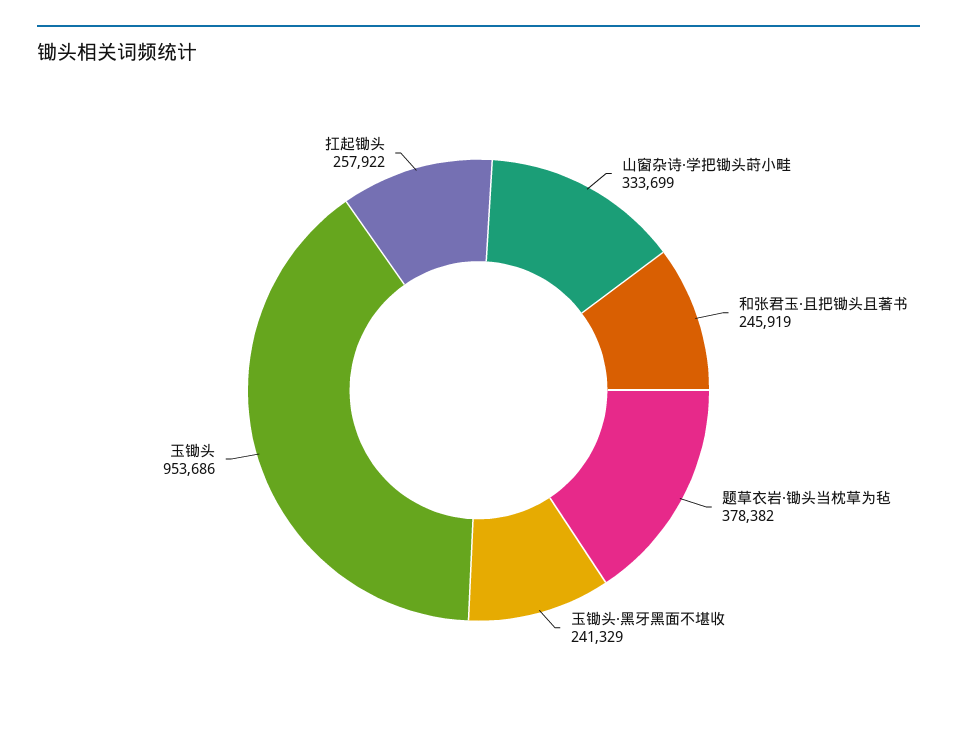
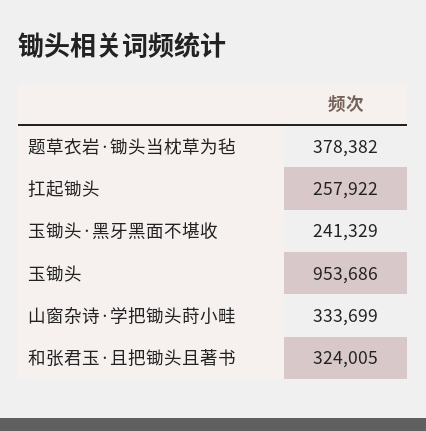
和张君玉·且把锄头且著书: 245919 -> 324005

